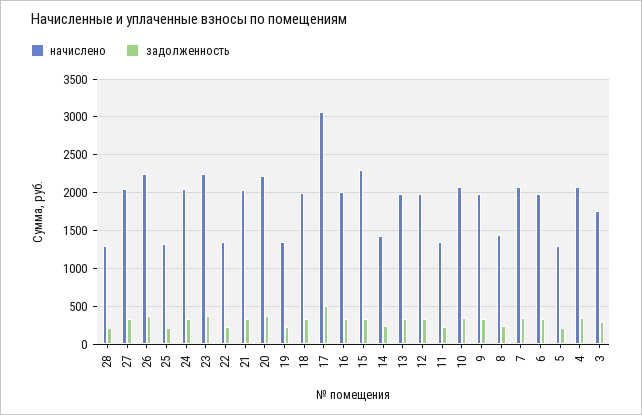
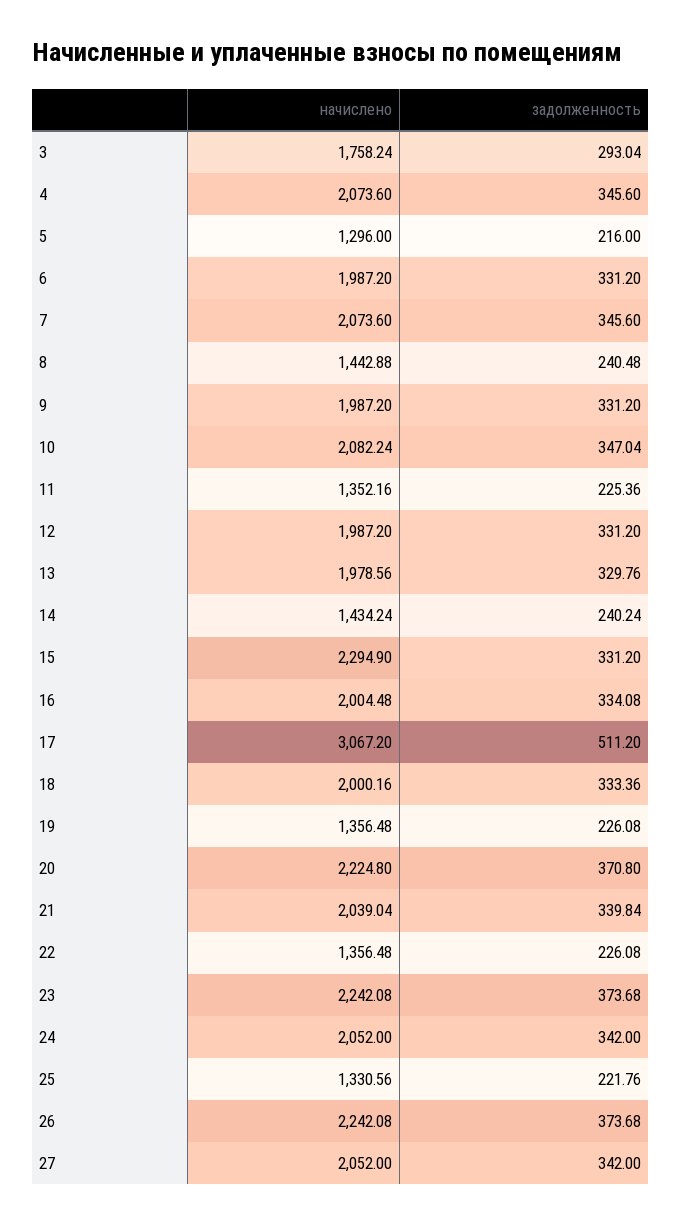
начислено, 28: 1300 -> none
задолженность, 28: 200 -> none

